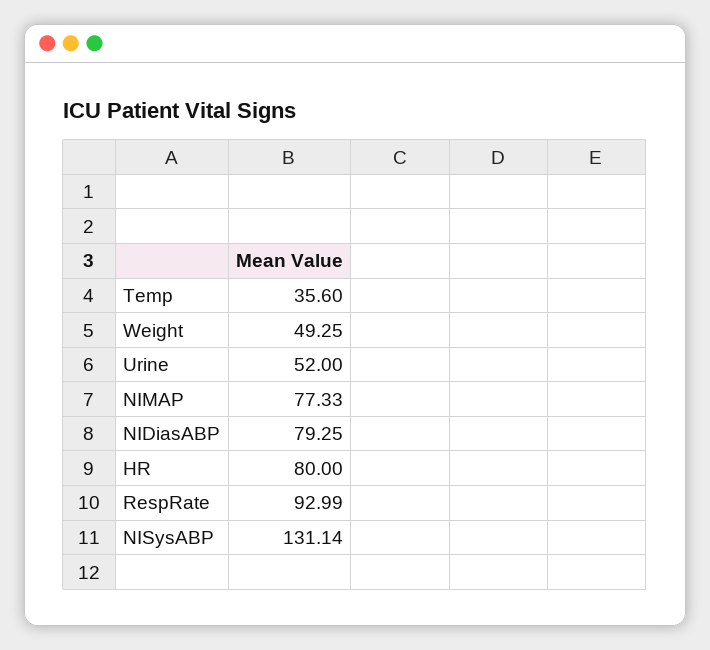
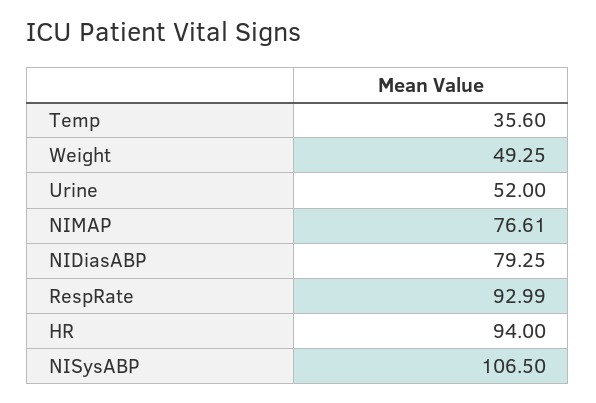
NIMAP: 77.33 -> 76.61
HR: 80 -> 94
NISysABP: 131.14 -> 106.5

